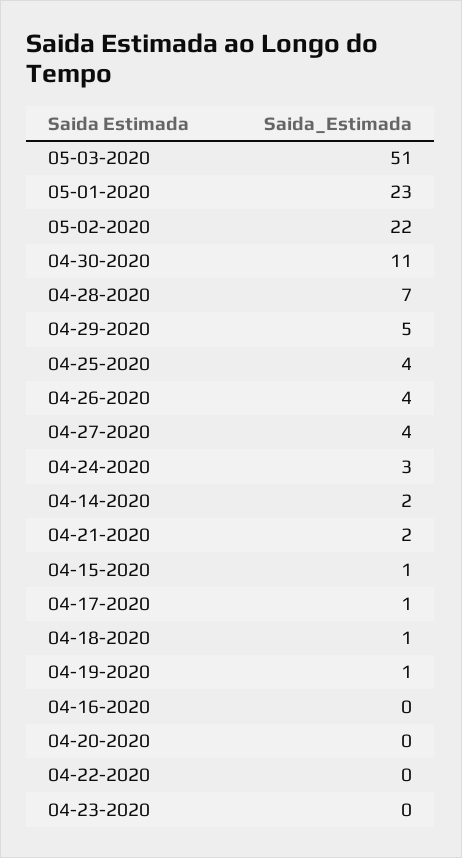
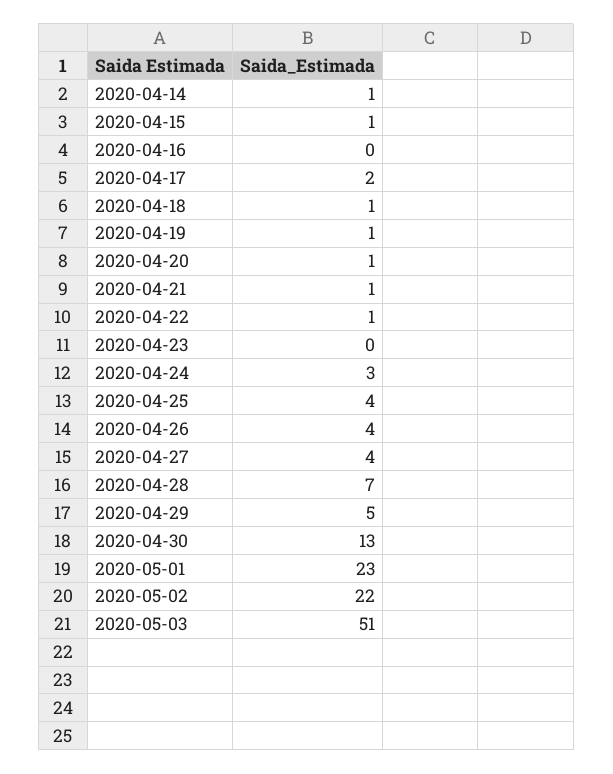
04-30-2020: 11 -> 13
04-14-2020: 2 -> 1
04-21-2020: 2 -> 1
04-17-2020: 1 -> 2
04-20-2020: 0 -> 1
04-22-2020: 0 -> 1

